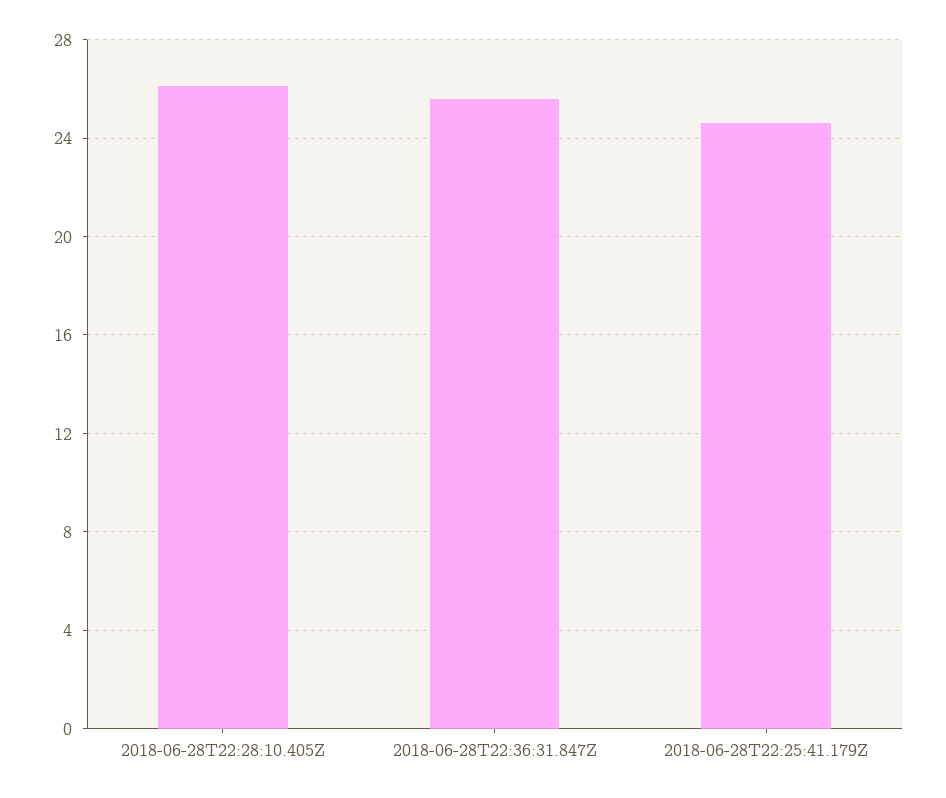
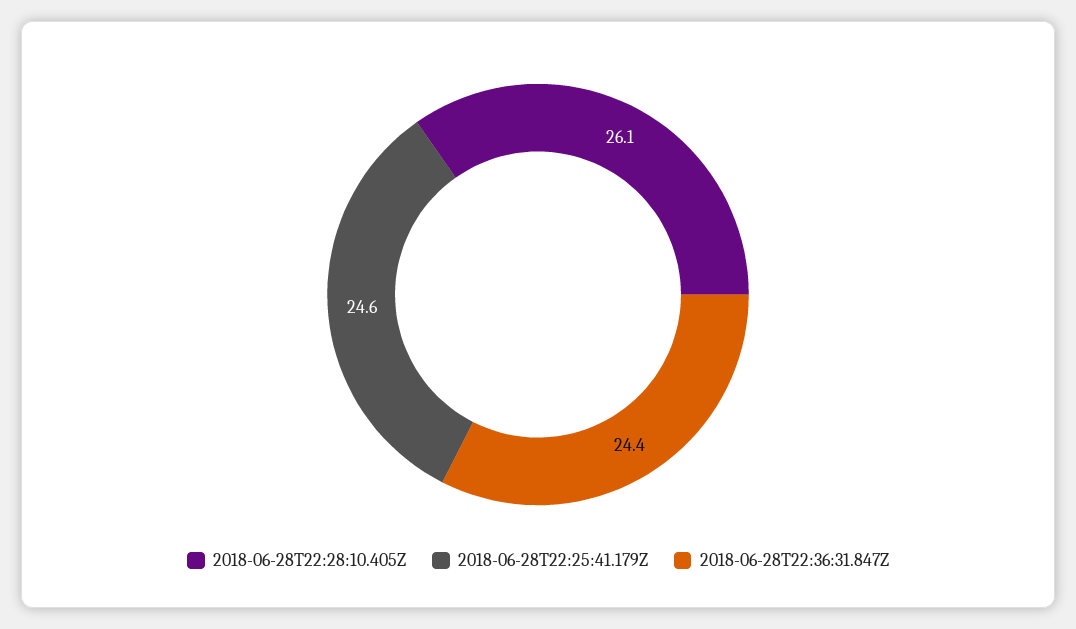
2018-06-28T22:36:31.847Z: 25.5 -> 24.4

